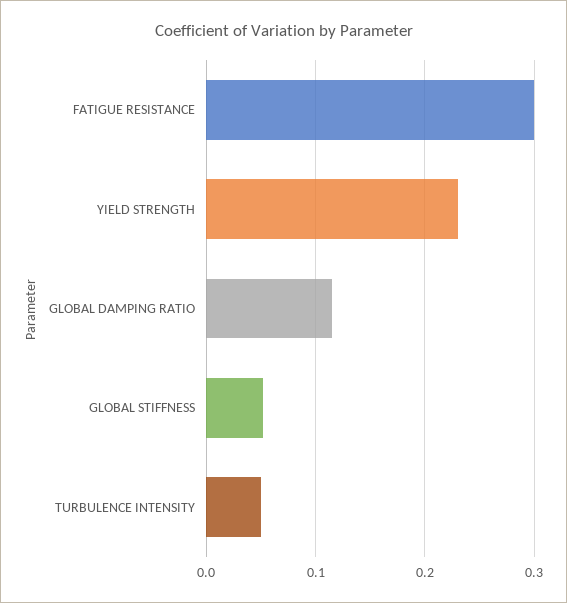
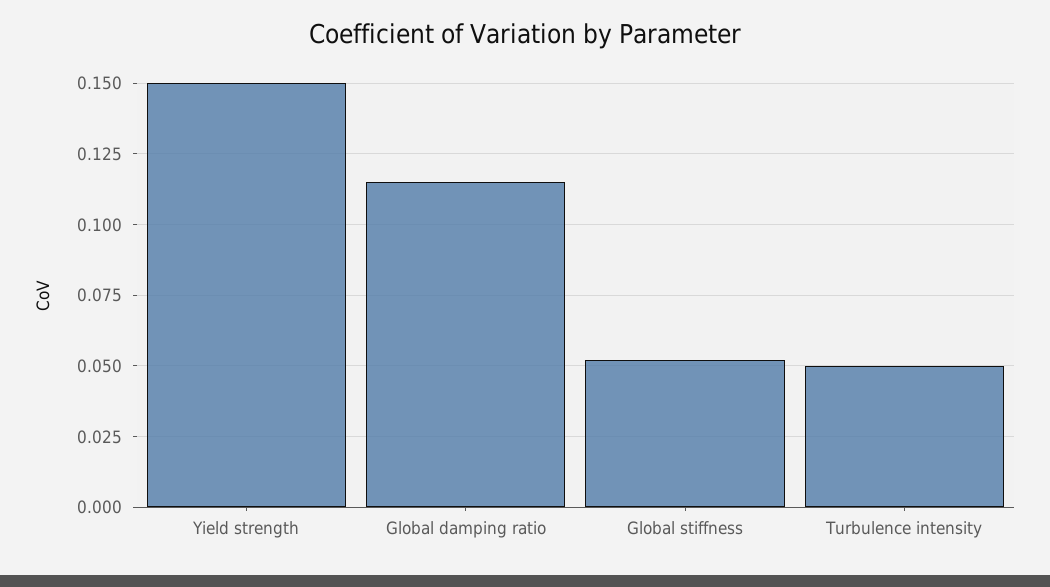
FATIGUE RESISTANCE: 0.3 -> none
YIELD STRENGTH: 0.23 -> 0.15

